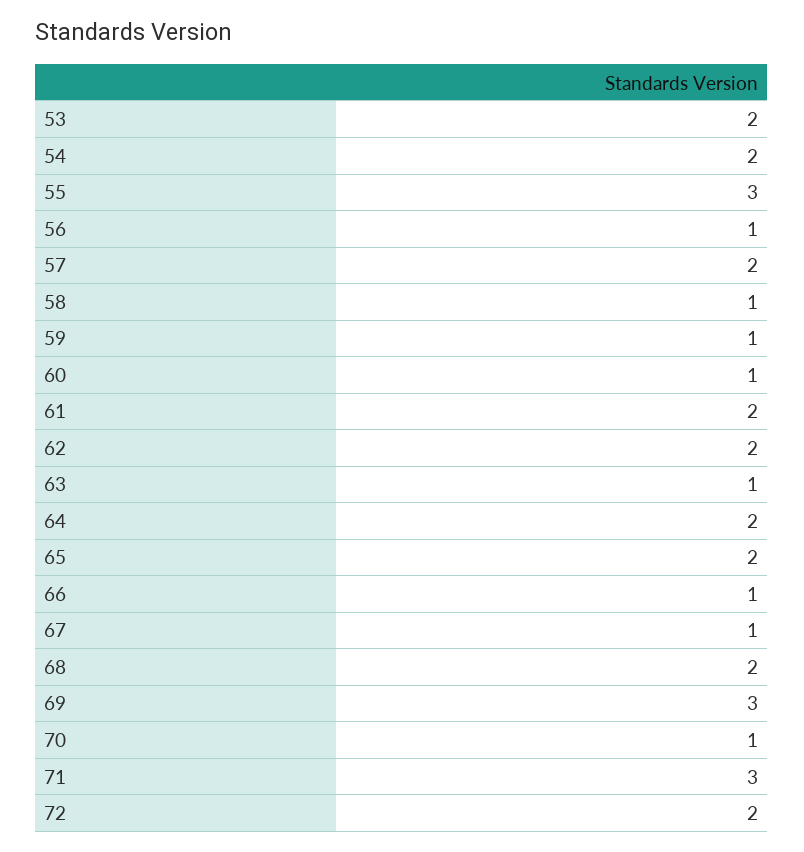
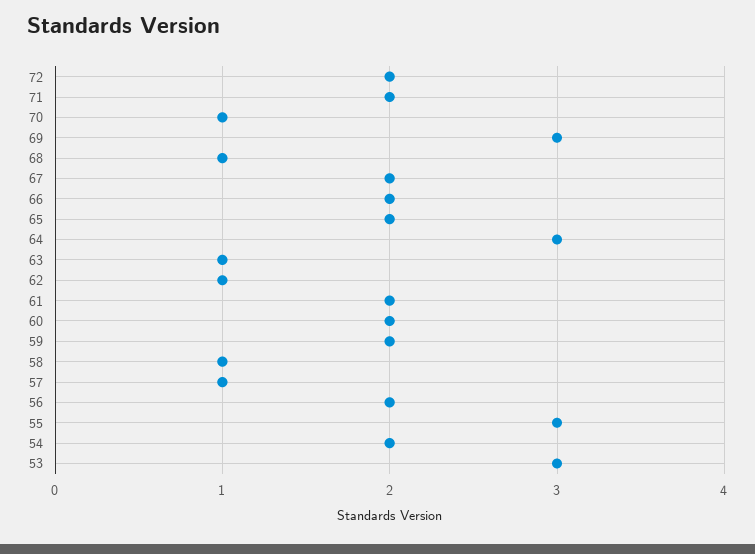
53: 2 -> 3
56: 1 -> 2
57: 2 -> 1
59: 1 -> 2
60: 1 -> 2
62: 2 -> 1
64: 2 -> 3
66: 1 -> 2
67: 1 -> 2
68: 2 -> 1
71: 3 -> 2

